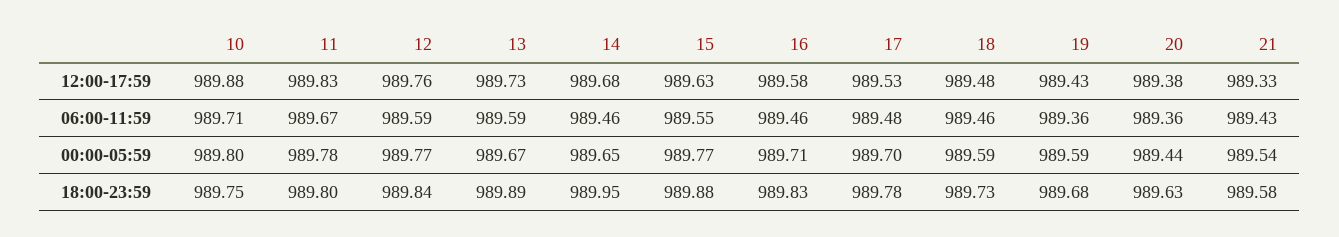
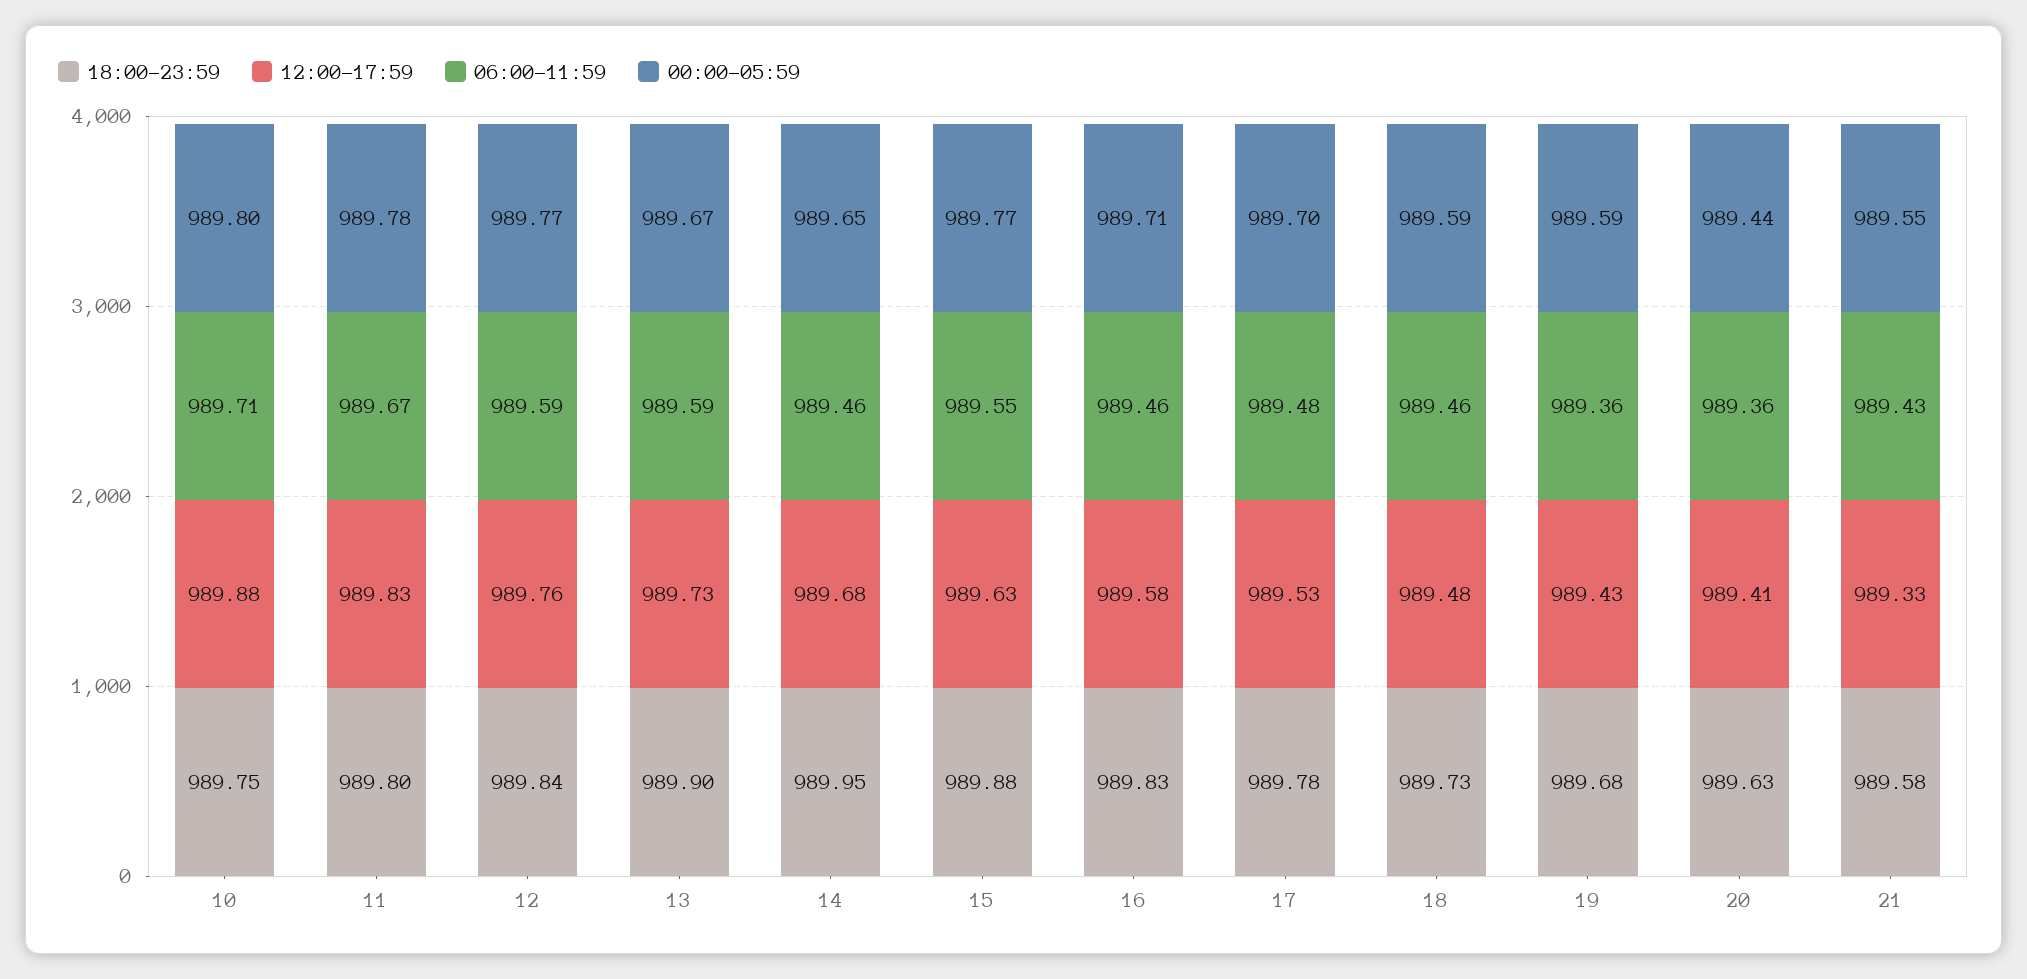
12:00-17:59, 20: 989.38 -> 989.41
00:00-05:59, 21: 989.54 -> 989.55
18:00-23:59, 13: 989.89 -> 989.9

